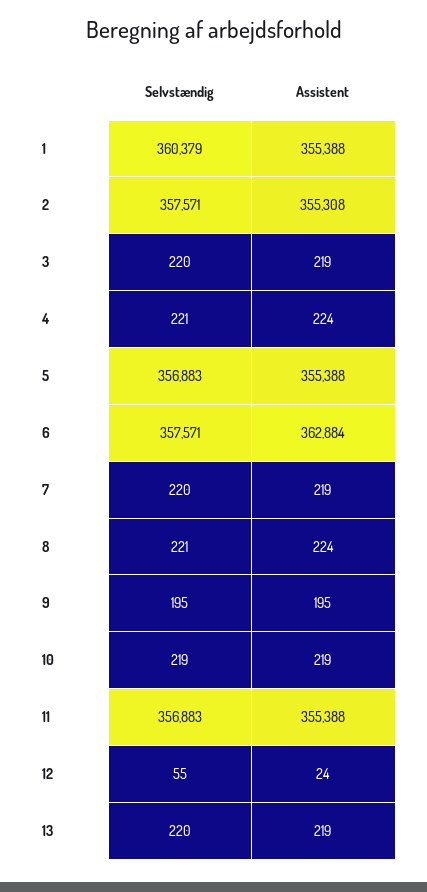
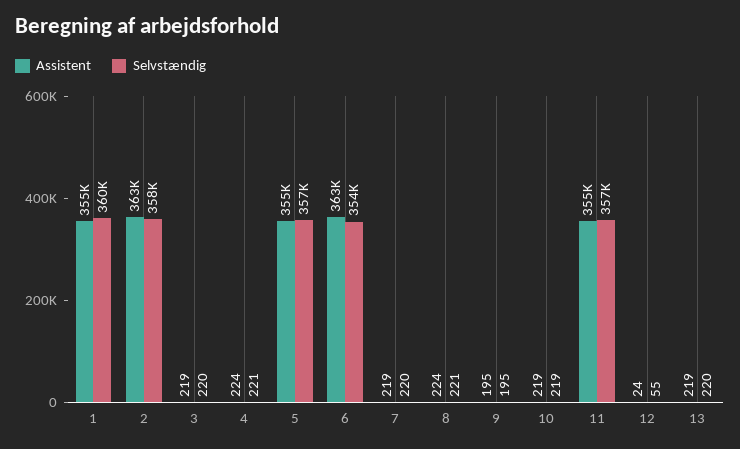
Assistent, 2: 355308 -> 363000
Selvstændig, 6: 357571 -> 354000

